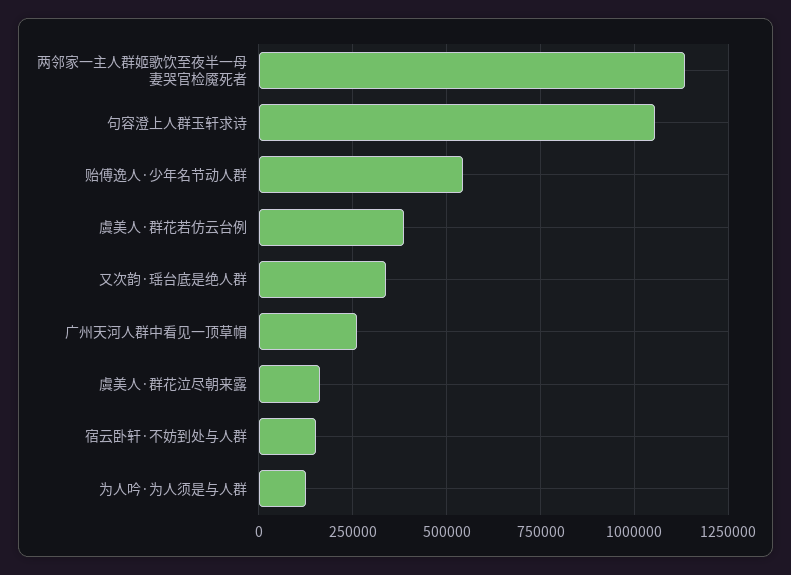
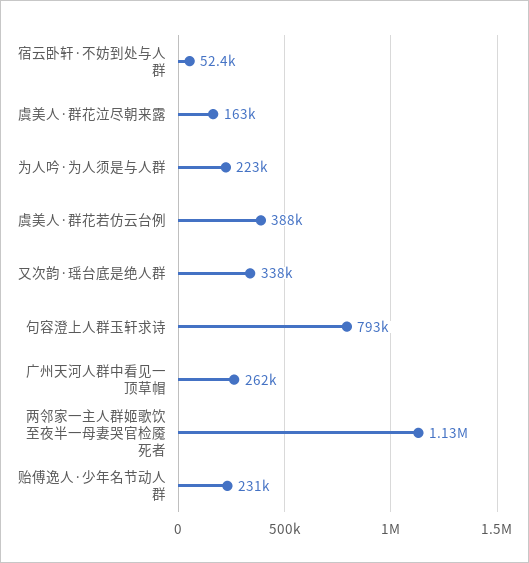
句容澄上人群玉轩求诗: 1050000 -> 793000
贻傅逸人·少年名节动人群: 550000 -> 231000
宿云卧轩·不妨到处与人群: 150000 -> 52400
为人吟·为人须是与人群: 125000 -> 223000

